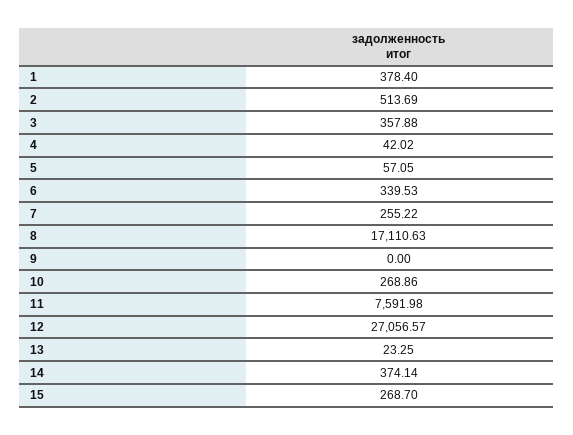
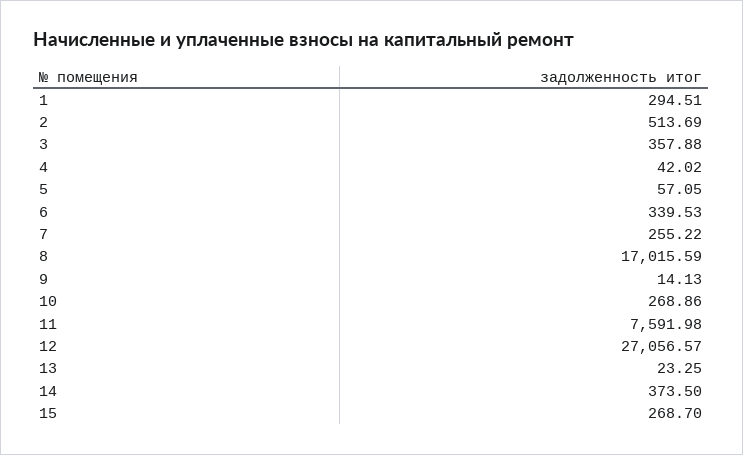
1: 378.4 -> 294.51
8: 17110.63 -> 17015.59
9: 0 -> 14.13
14: 374.14 -> 373.5

